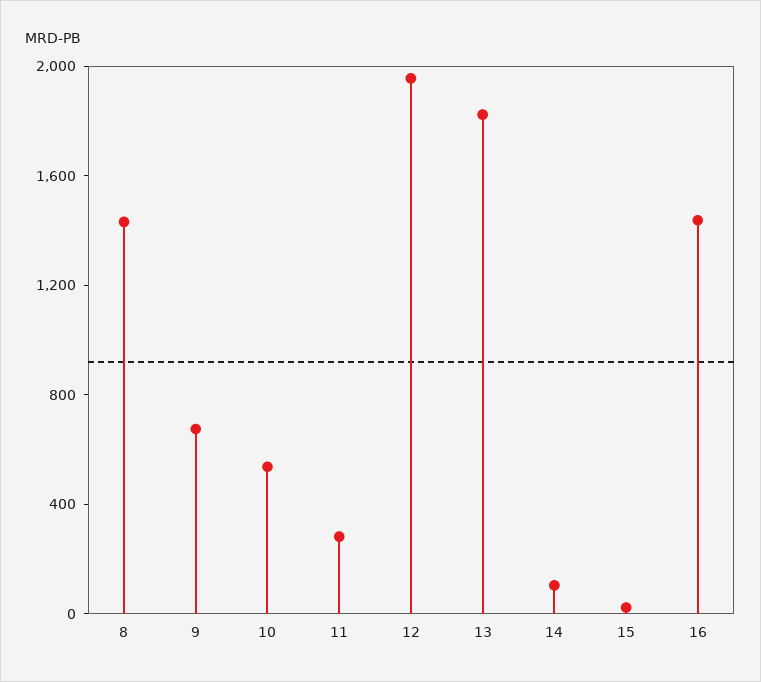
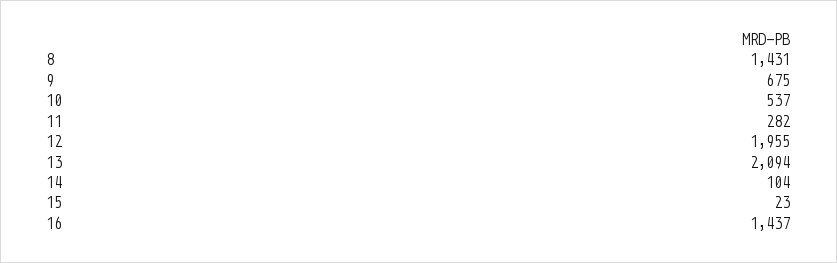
13: 1800 -> 2094

